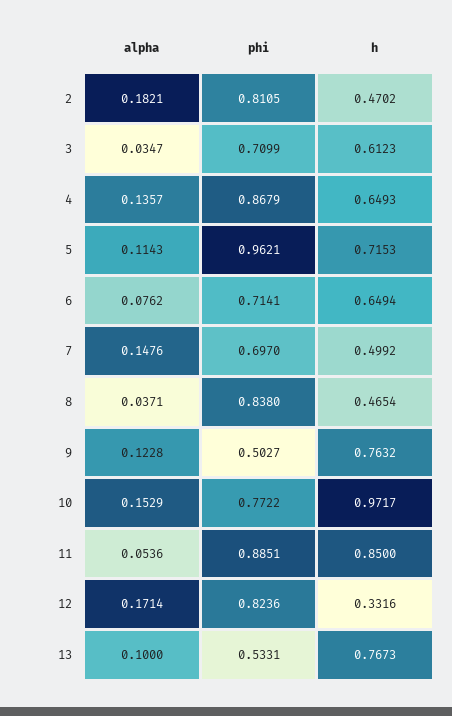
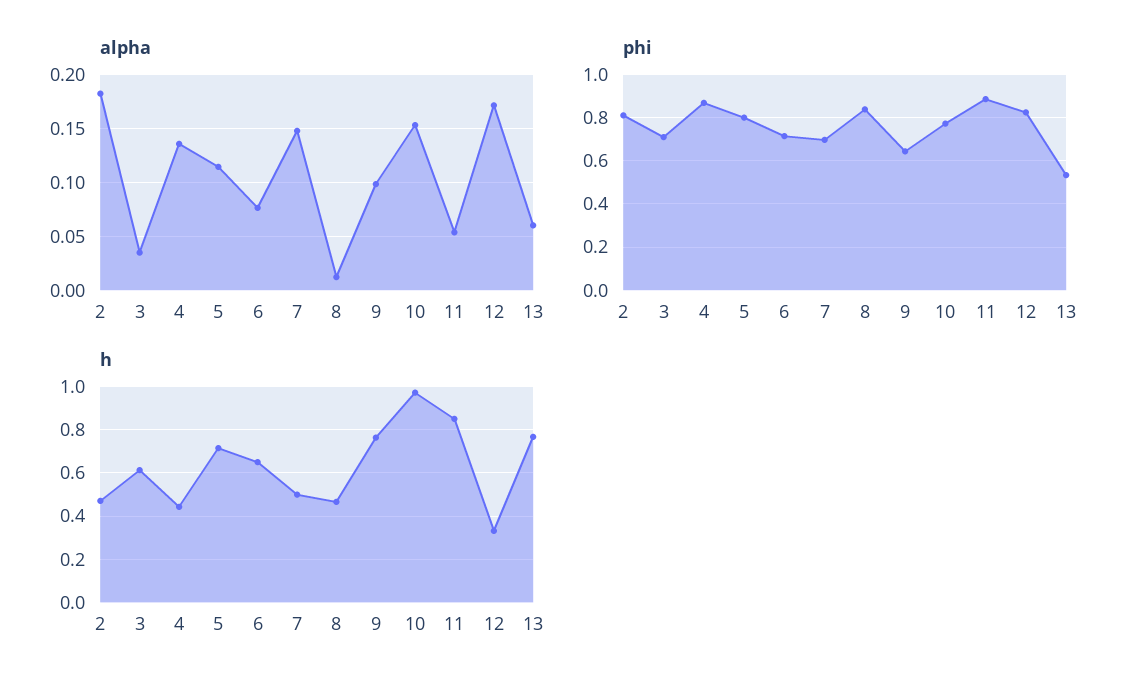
h, 4: 0.6493 -> 0.45
phi, 5: 0.9621 -> 0.8
alpha, 8: 0.0371 -> 0.01
alpha, 9: 0.1228 -> 0.1
phi, 9: 0.5027 -> 0.65
alpha, 13: 0.1 -> 0.06

